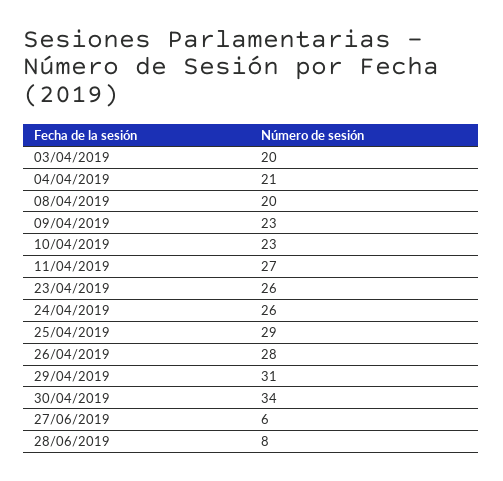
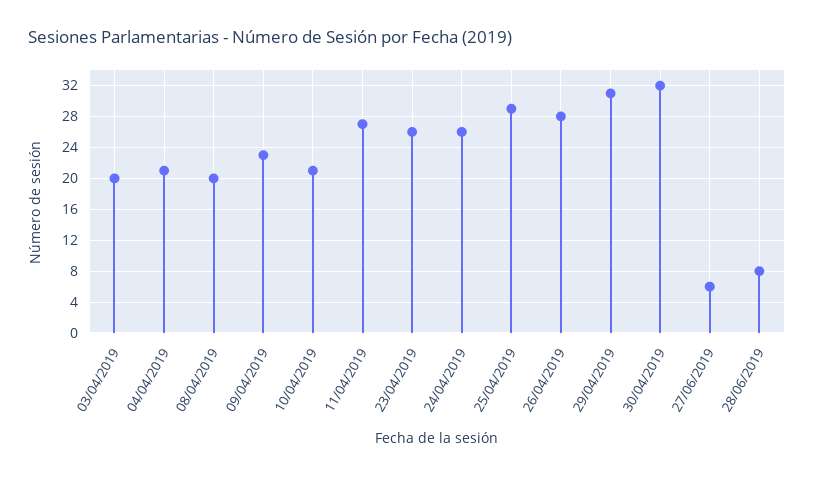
10/04/2019: 23 -> 21
30/04/2019: 34 -> 32

